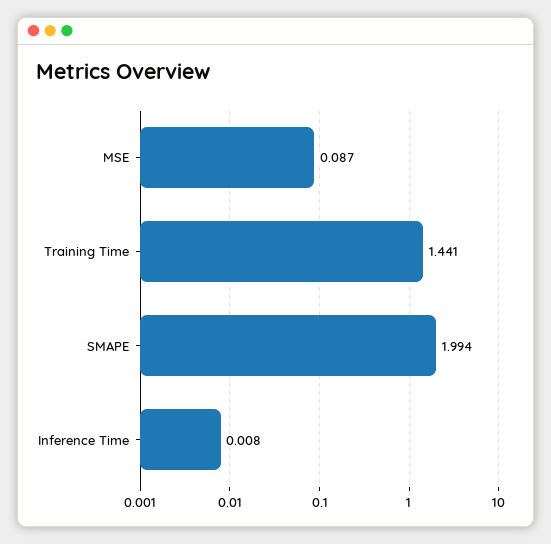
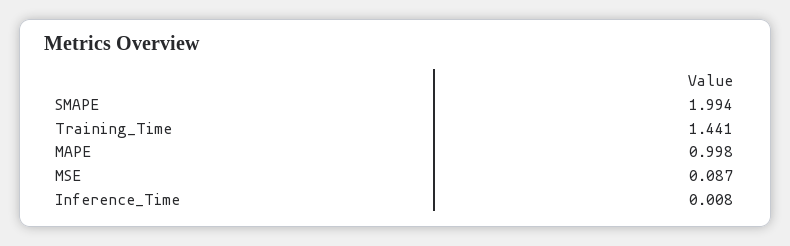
MAPE: none -> 0.998

